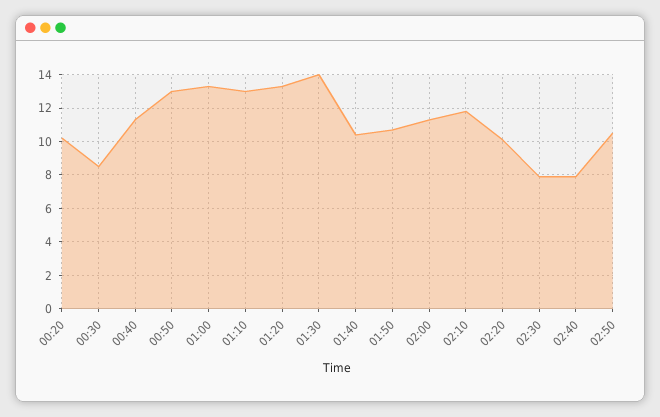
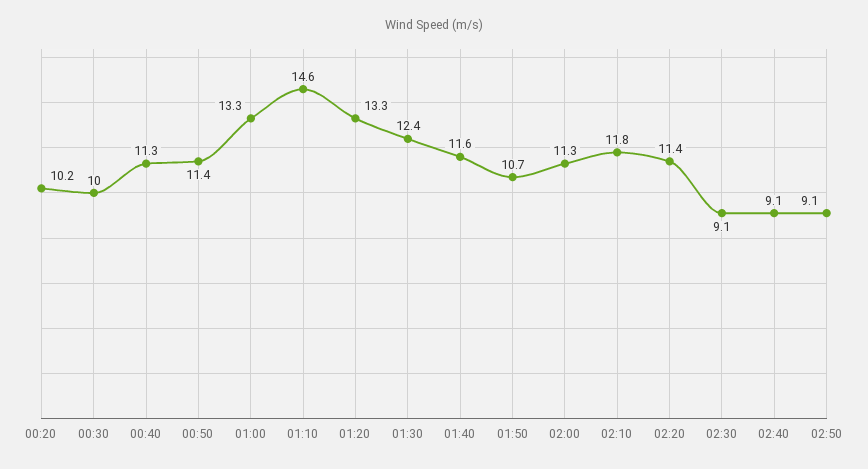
00:30: 8.5 -> 10
00:50: 13 -> 11.4
01:10: 13 -> 14.6
01:30: 14 -> 12.4
01:40: 10.5 -> 11.6
02:20: 10 -> 11.4
02:30: 8 -> 9.1
02:40: 8 -> 9.1
02:50: 10.5 -> 9.1

